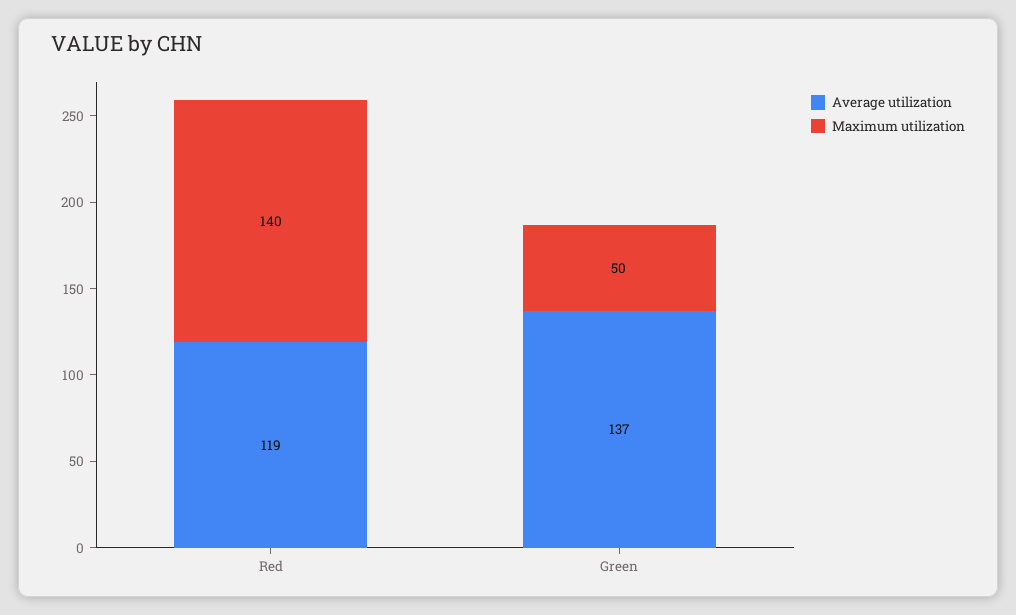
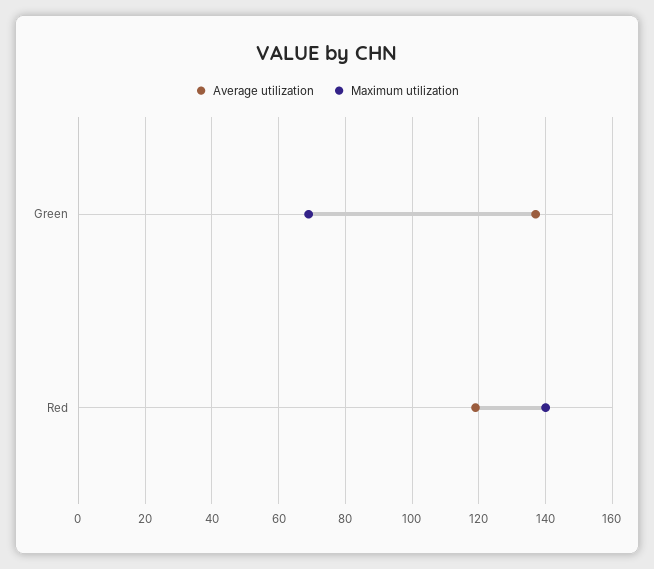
Maximum utilization, Green: 50 -> 70

